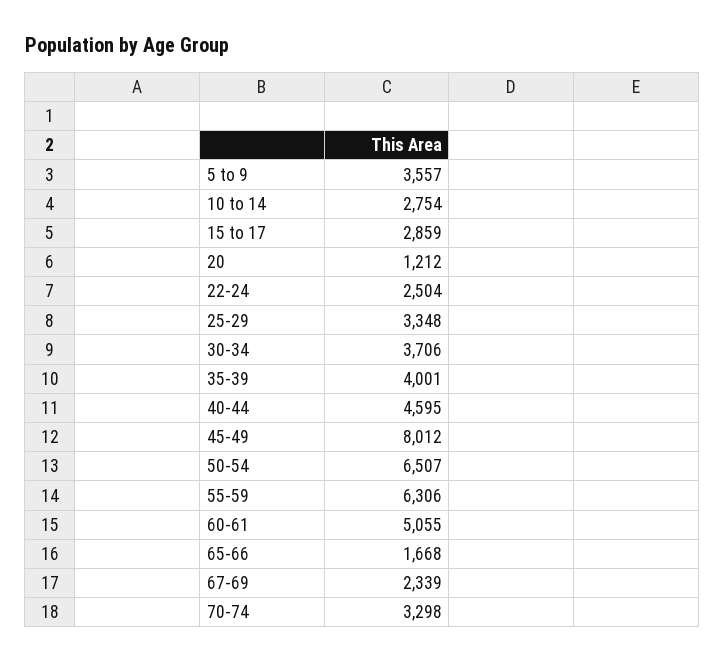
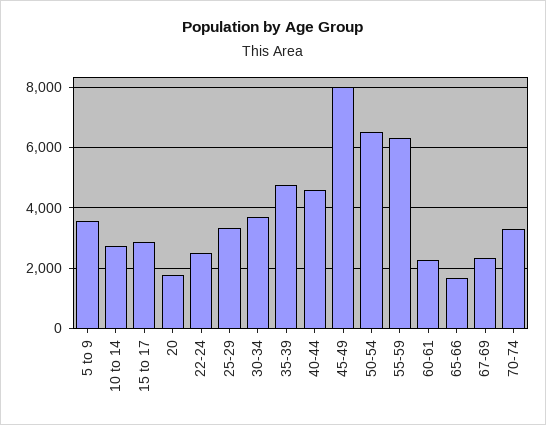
20: 1212 -> 1800
35-39: 4001 -> 4800
60-61: 5055 -> 2200

